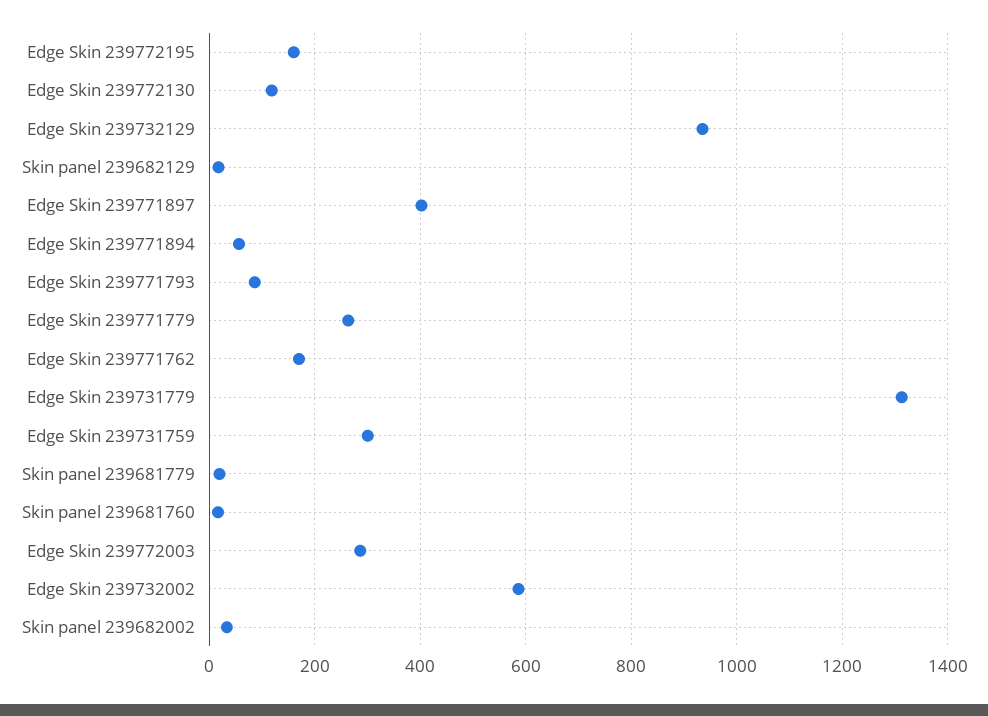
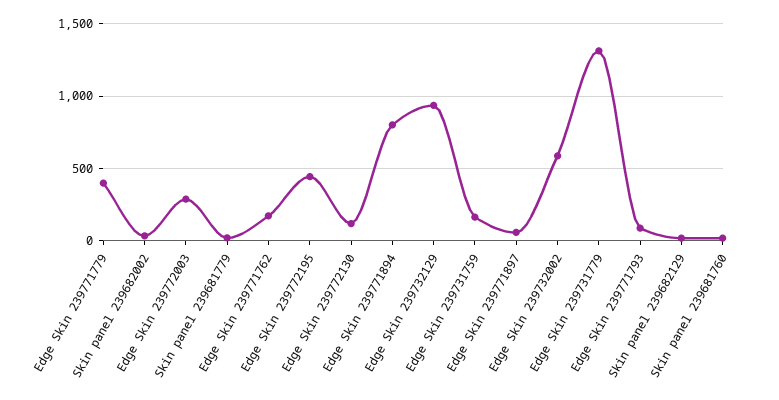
Edge Skin 239772195: 160 -> 450
Edge Skin 239771897: 400 -> 50
Edge Skin 239771894: 60 -> 800
Edge Skin 239771779: 260 -> 400
Edge Skin 239731759: 300 -> 150

